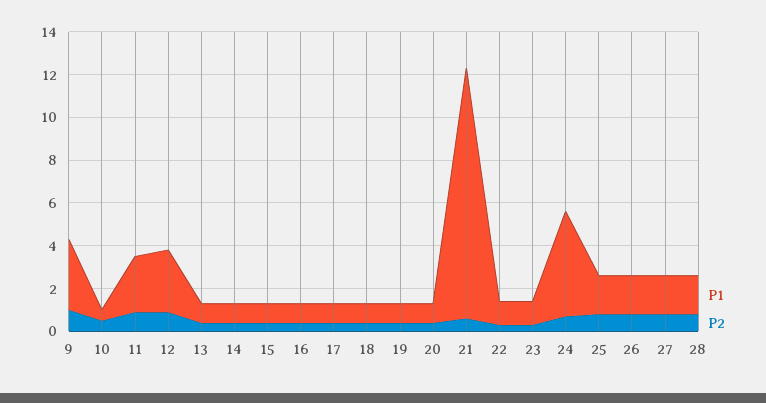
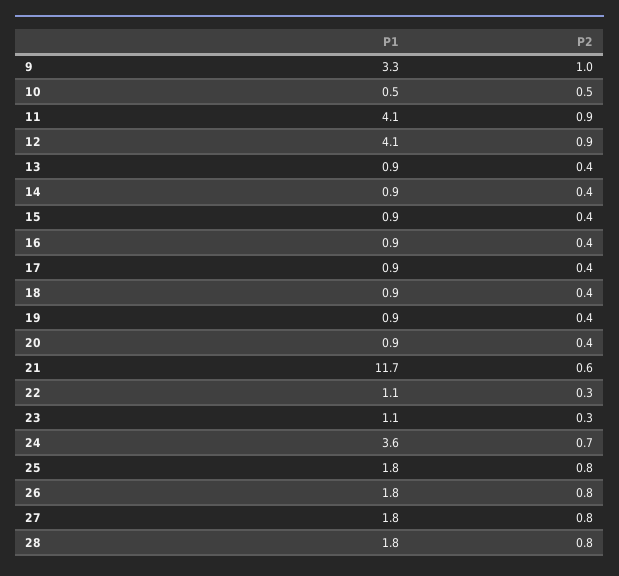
P1, 11: 2.5 -> 4.1
P1, 12: 3 -> 4.1
P1, 24: 5 -> 3.6

